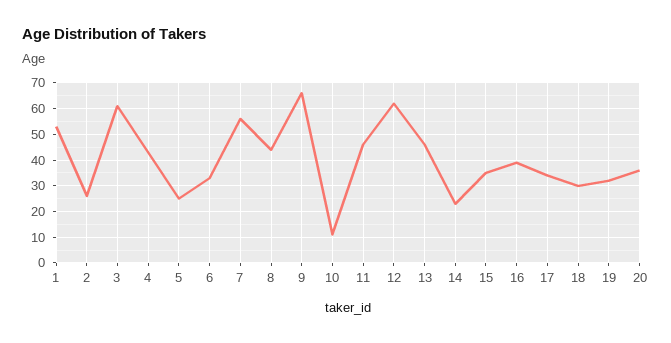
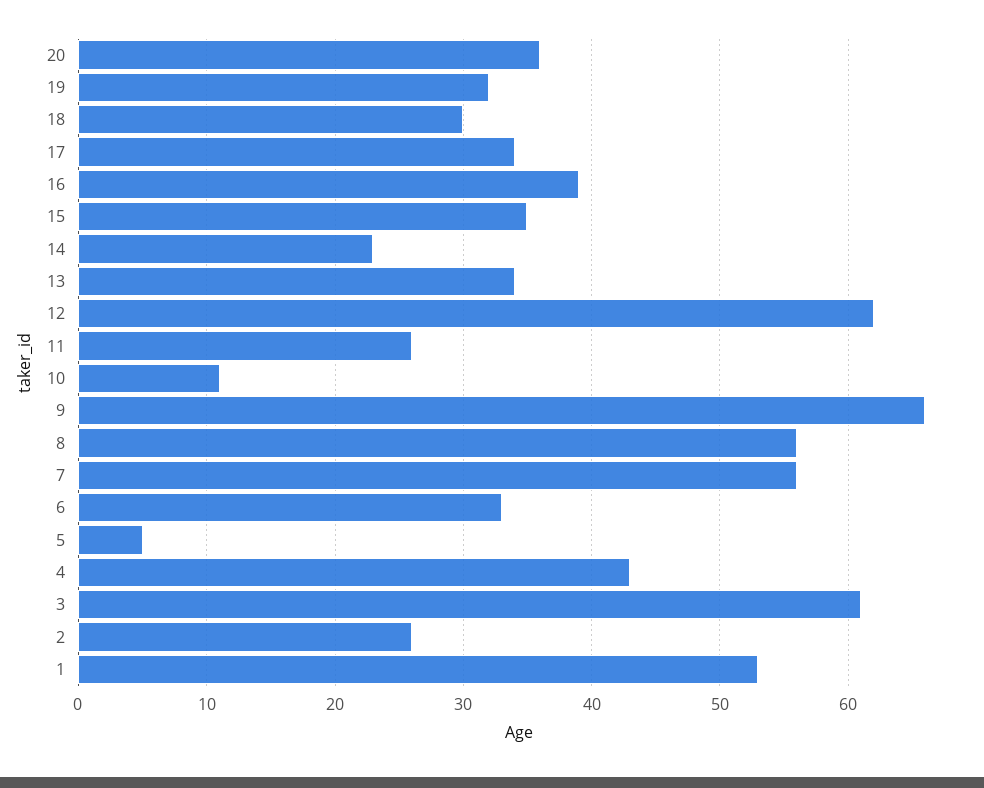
5: 25 -> 5
8: 45 -> 56
11: 45 -> 26
13: 45 -> 34

